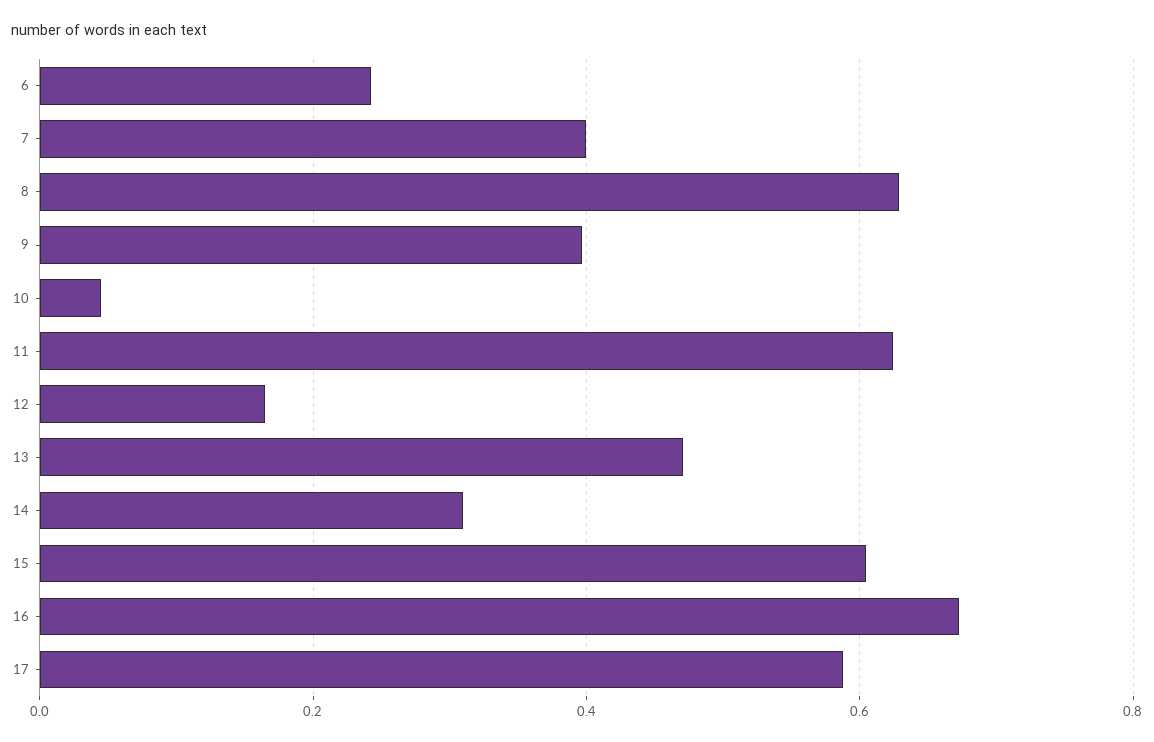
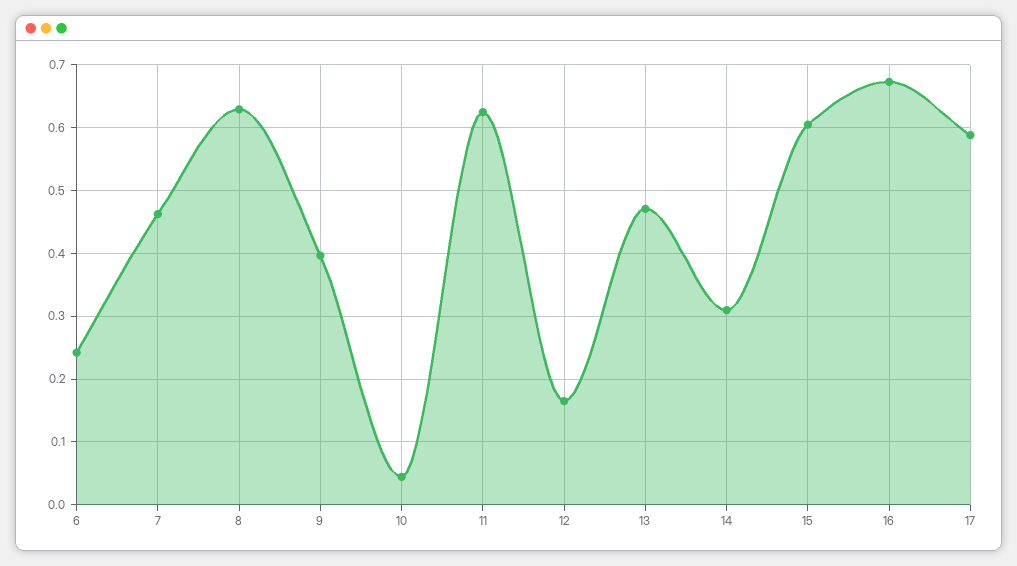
7: 0.4 -> 0.46

